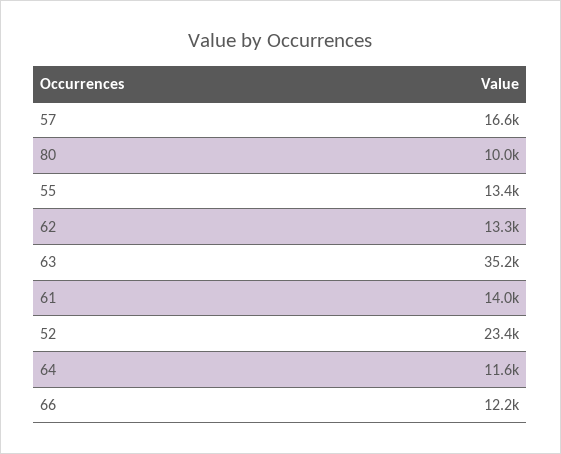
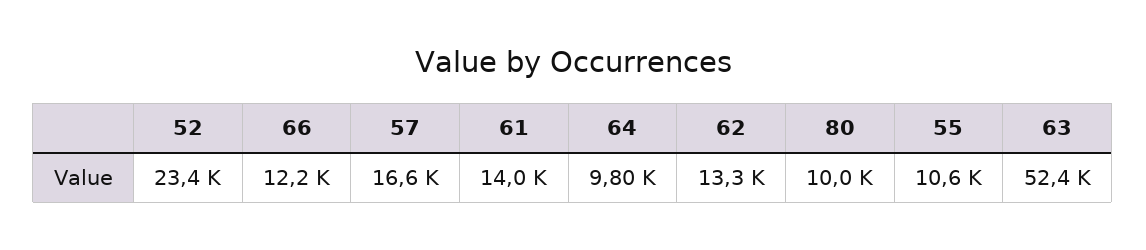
55: 13400 -> 10600
63: 35200 -> 52400
64: 11600 -> 9800

